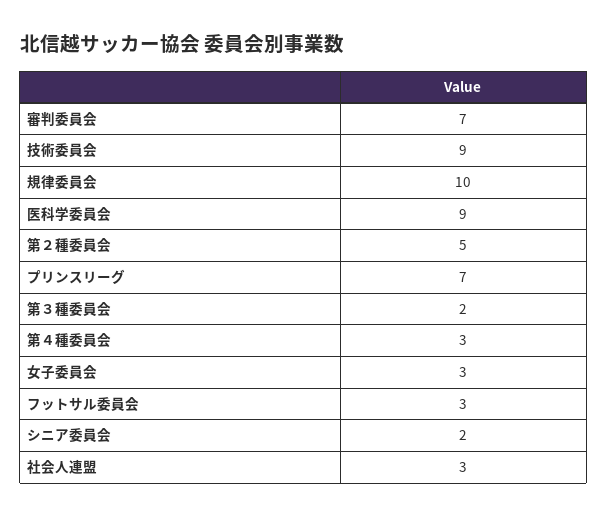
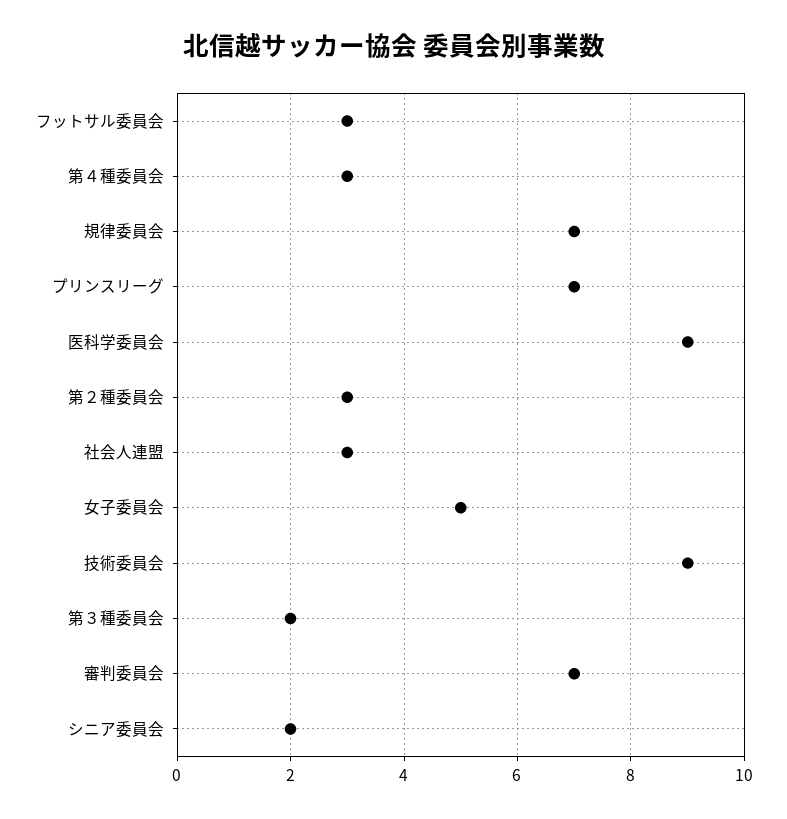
規律委員会: 10 -> 7
第２種委員会: 5 -> 3
女子委員会: 3 -> 5

